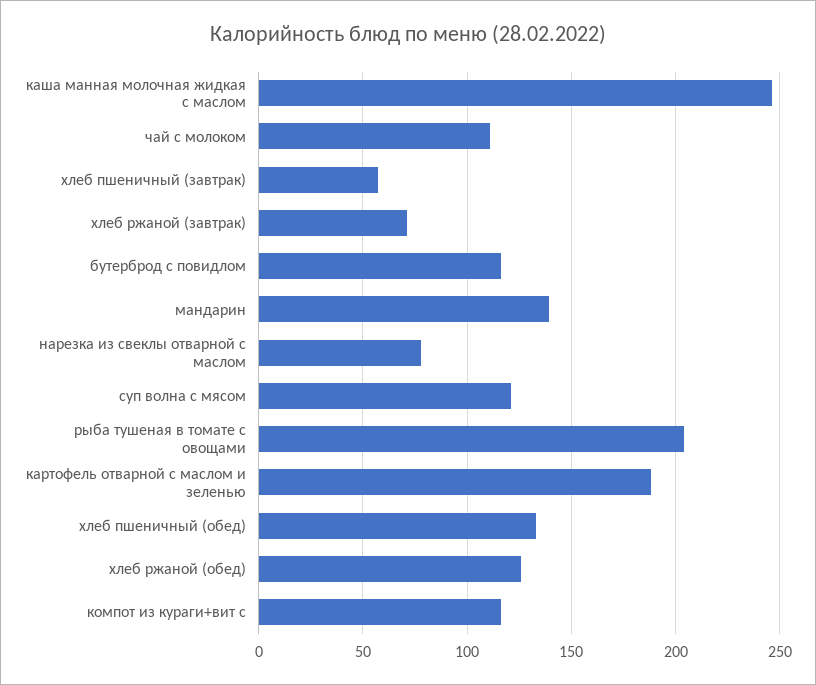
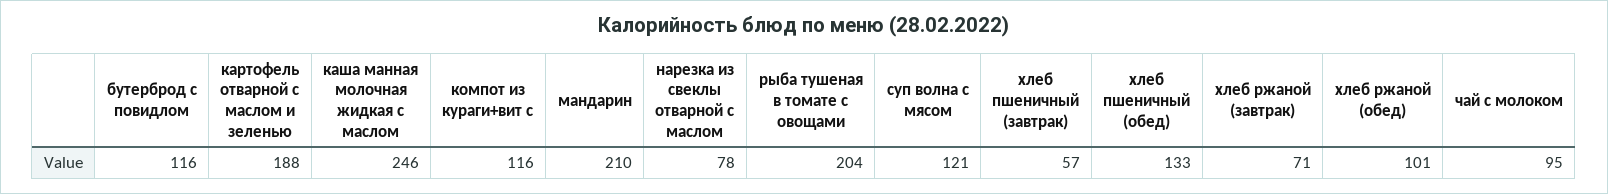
чай с молоком: 110 -> 95
мандарин: 140 -> 210
хлеб ржаной (обед): 125 -> 101

